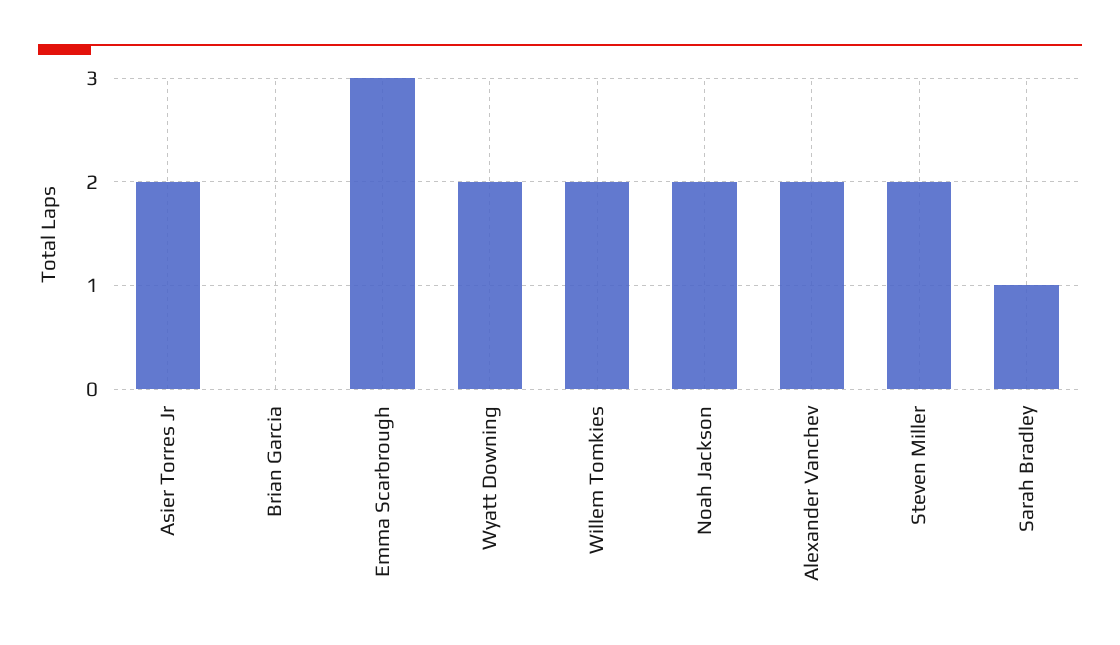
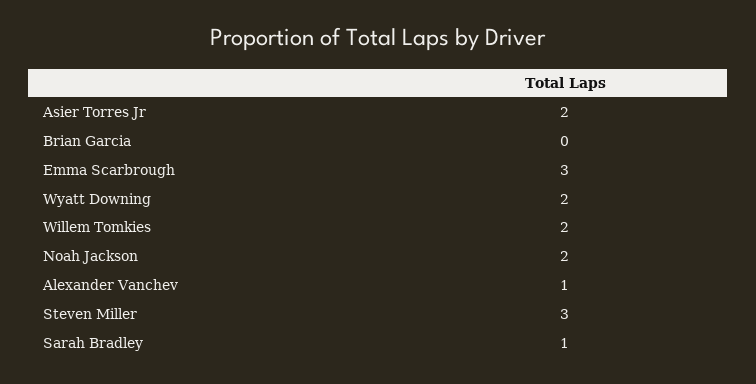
Alexander Vanchev: 2 -> 1
Steven Miller: 2 -> 3

